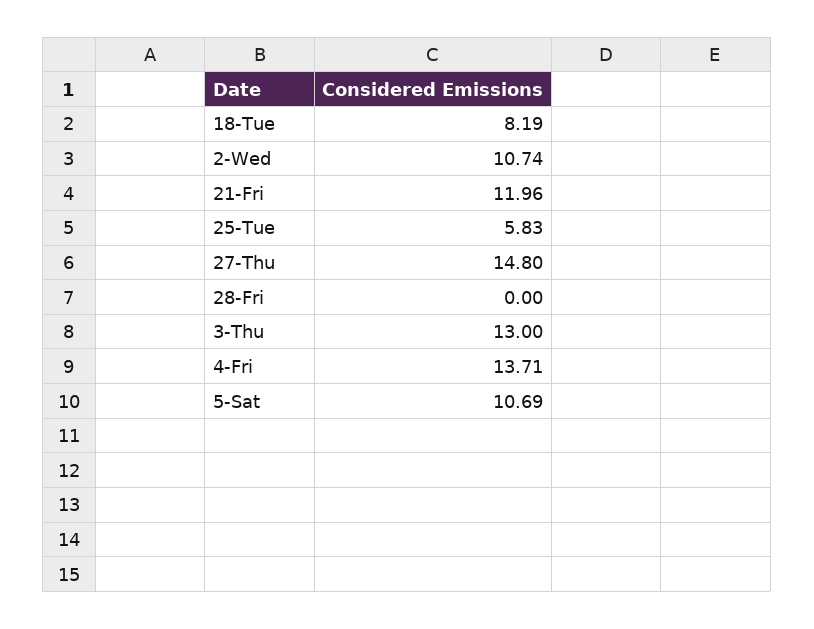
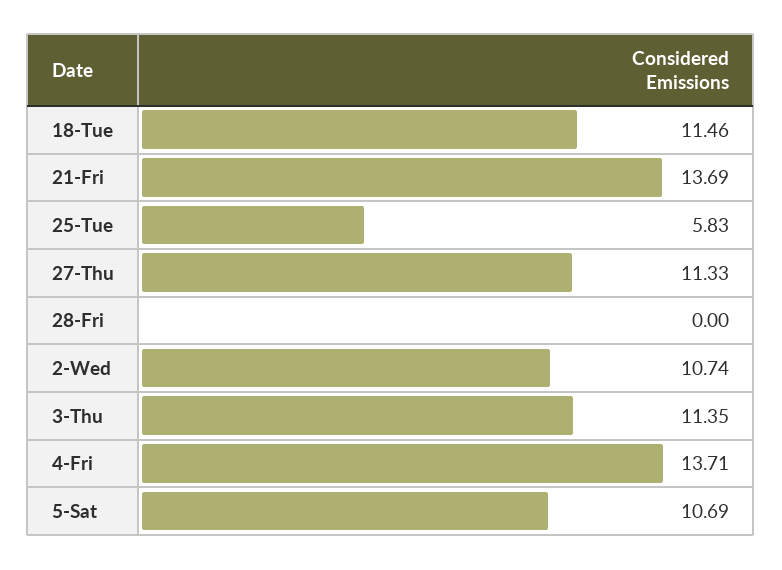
18-Tue: 8.19 -> 11.46
21-Fri: 11.96 -> 13.69
27-Thu: 14.8 -> 11.33
3-Thu: 13 -> 11.35

